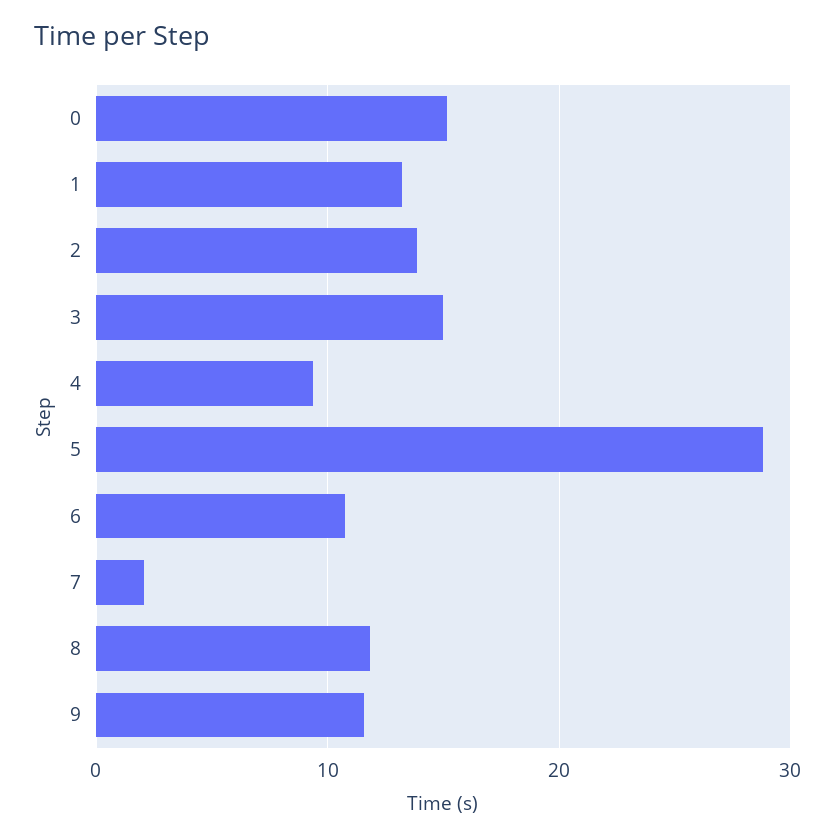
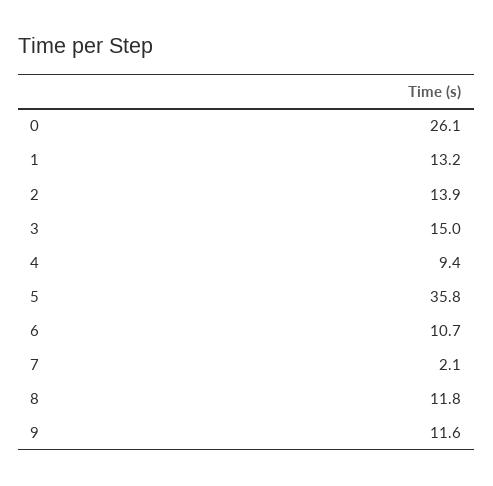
0: 15 -> 26.1
5: 29 -> 35.8

